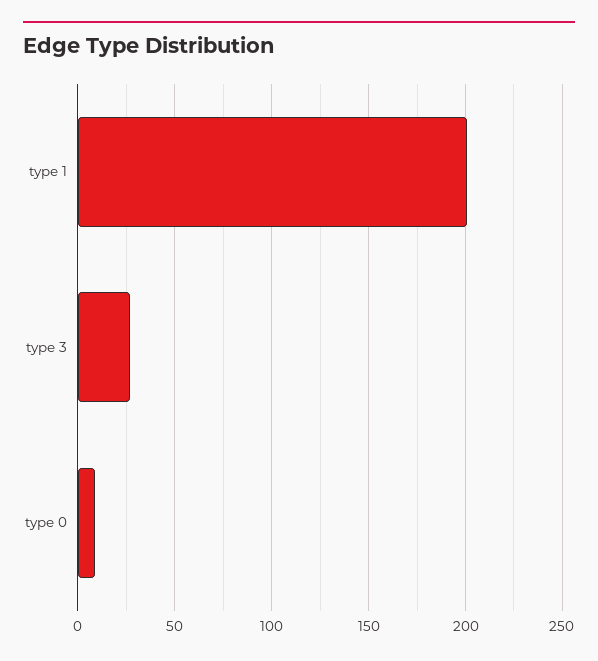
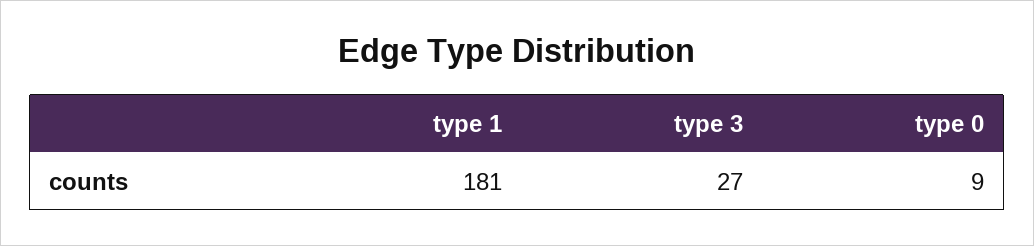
type 1: 200 -> 181

